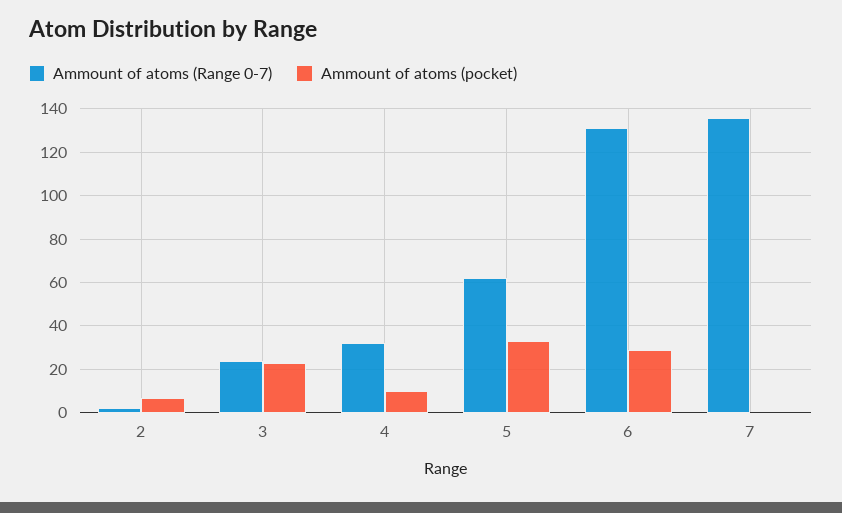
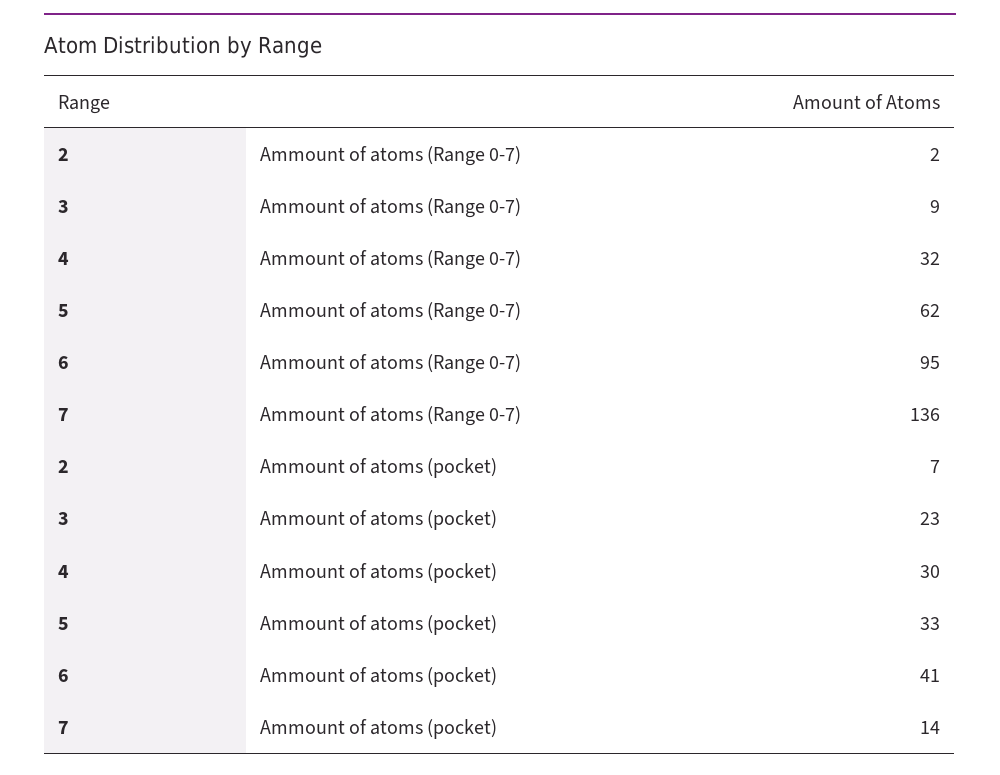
Ammount of atoms (Range 0-7), 3: 25 -> 9
Ammount of atoms (pocket), 4: 10 -> 30
Ammount of atoms (Range 0-7), 6: 130 -> 95
Ammount of atoms (pocket), 6: 30 -> 41
Ammount of atoms (pocket), 7: 0 -> 14

